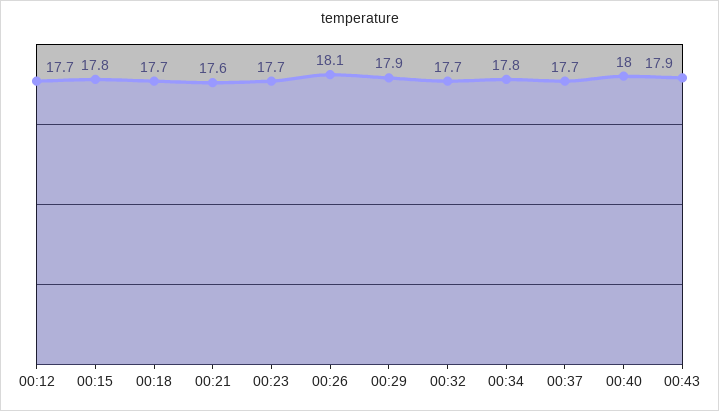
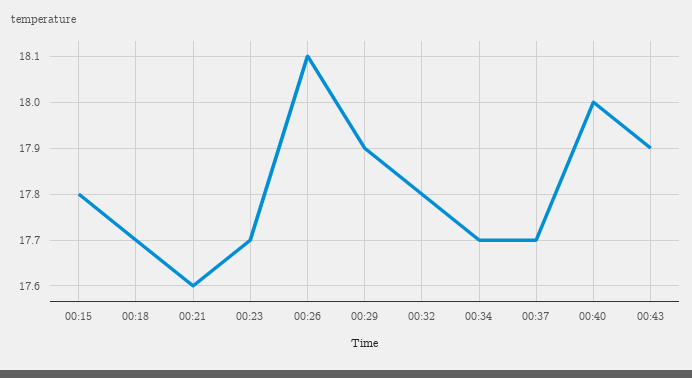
00:12: 17.7 -> none
00:32: 17.7 -> 17.8
00:34: 17.8 -> 17.7

